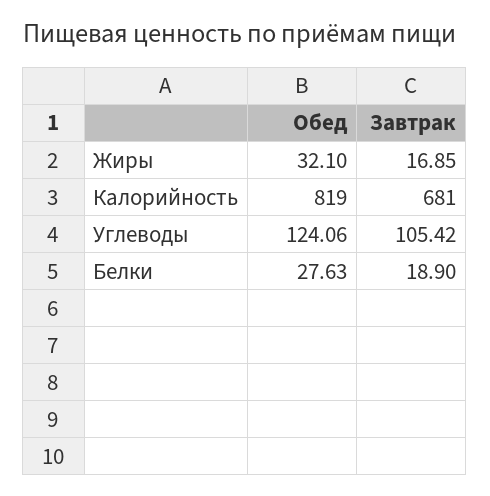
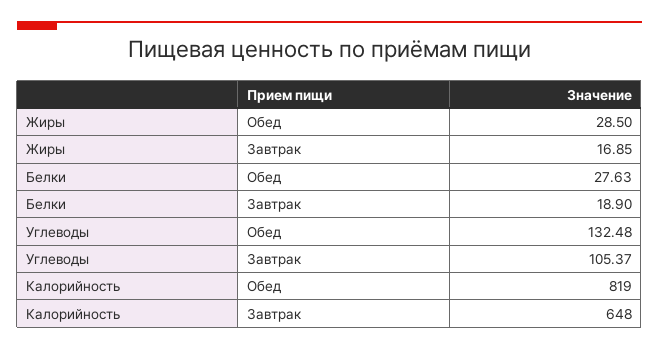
Обед, Жиры: 32.1 -> 28.5
Завтрак, Калорийность: 681 -> 648
Обед, Углеводы: 124.06 -> 132.48
Завтрак, Углеводы: 105.42 -> 105.37

